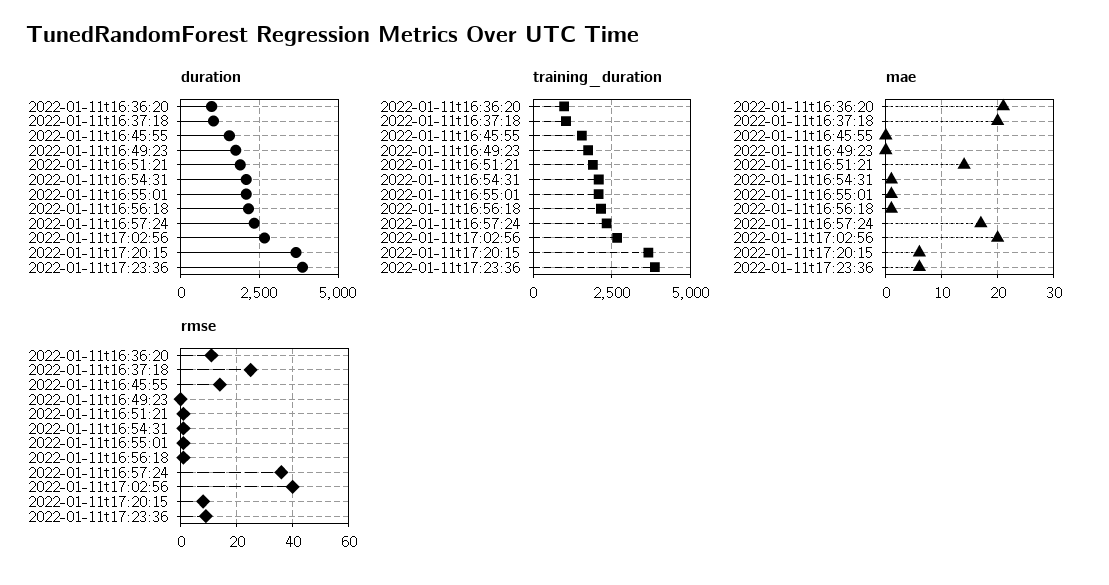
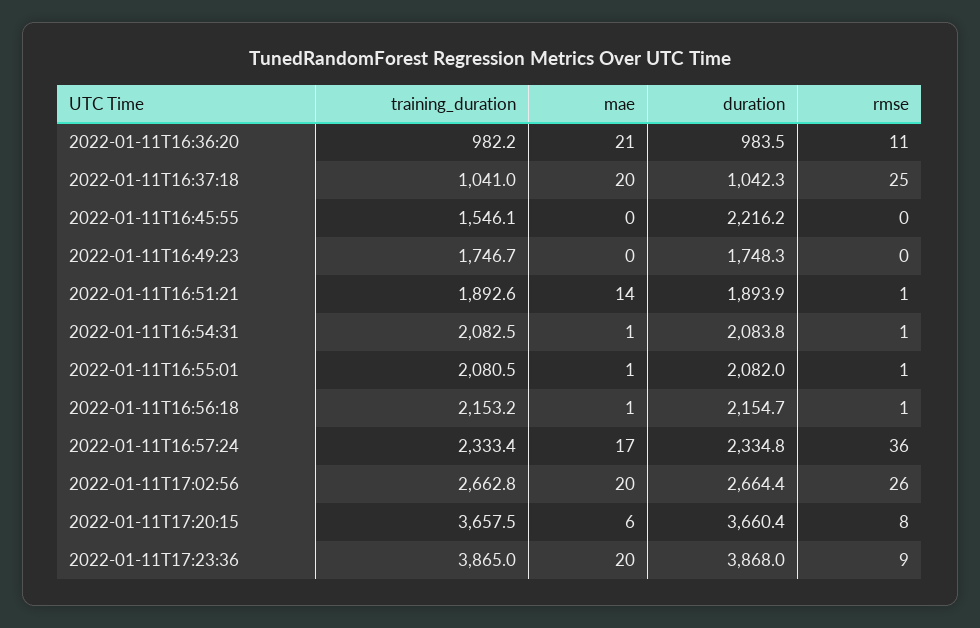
duration, 2022-01-11t16:45:55: 1500 -> 2216.2
mae, 2022-01-11t17:23:36: 5 -> 20
rmse, 2022-01-11t16:45:55: 15 -> 0
rmse, 2022-01-11t17:02:56: 40 -> 26

